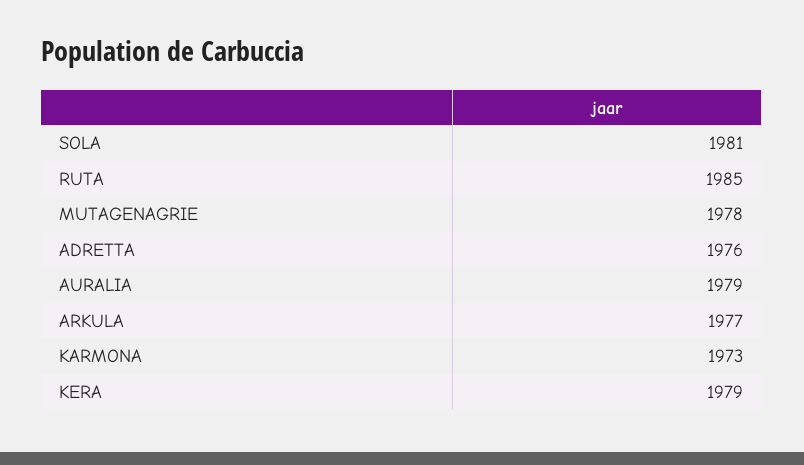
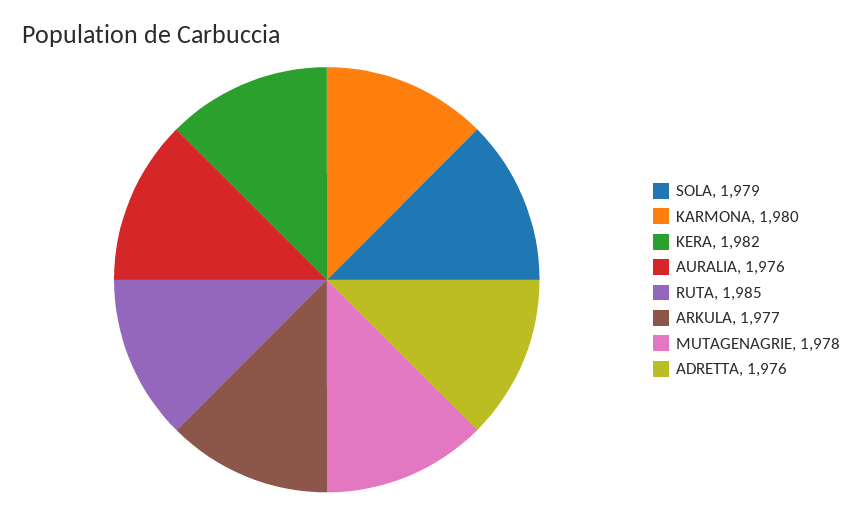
SOLA: 1981 -> 1979
AURALIA: 1979 -> 1976
KARMONA: 1973 -> 1980
KERA: 1979 -> 1982

